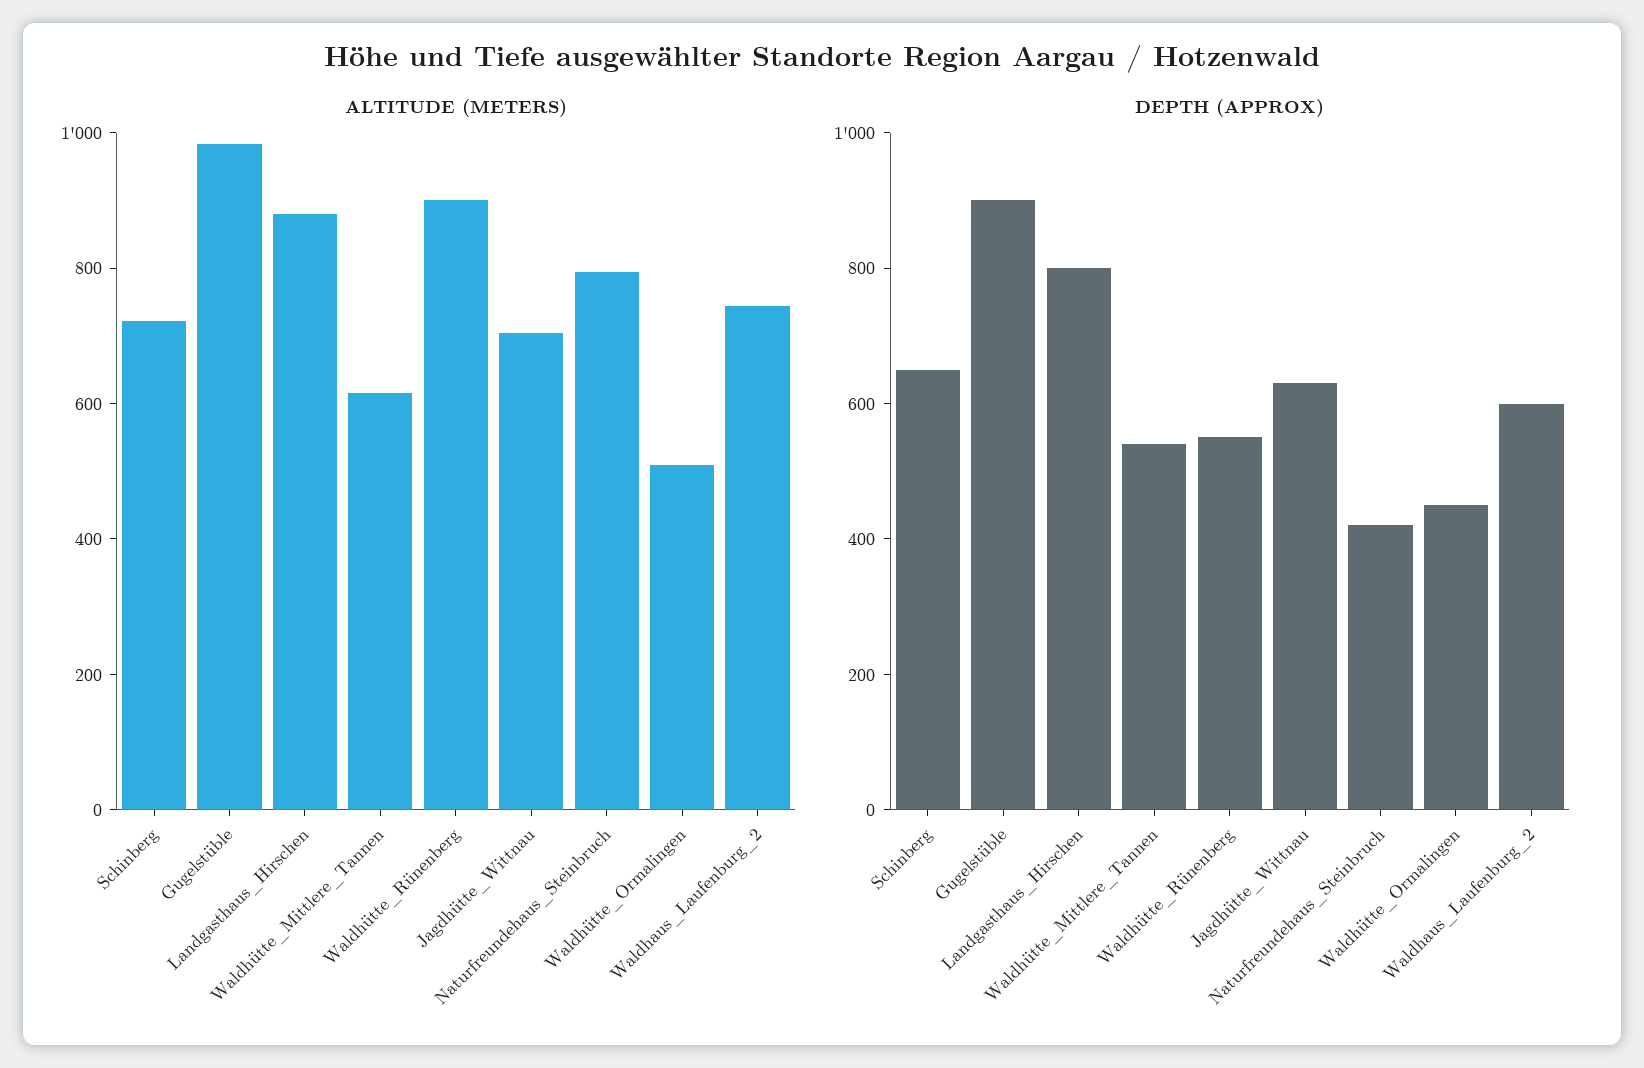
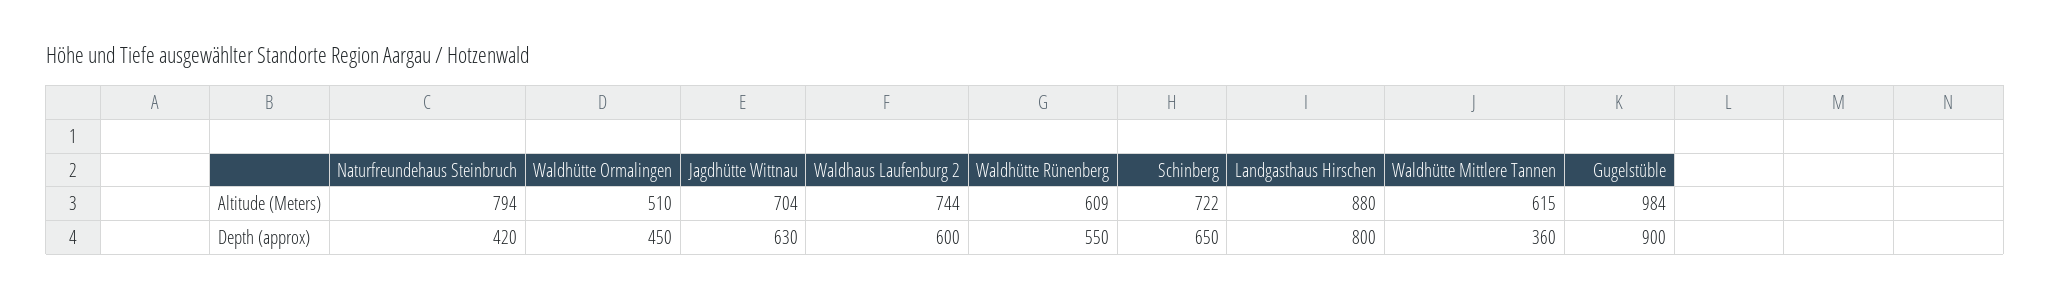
ALTITUDE (METERS), Waldhütte_Rünenberg: 900 -> 609
DEPTH (APPROX), Waldhütte_Mittlere_Tannen: 550 -> 360

